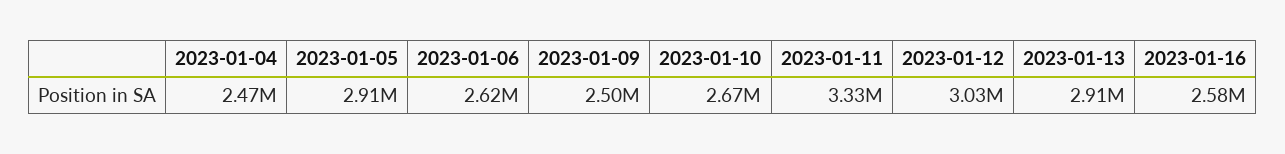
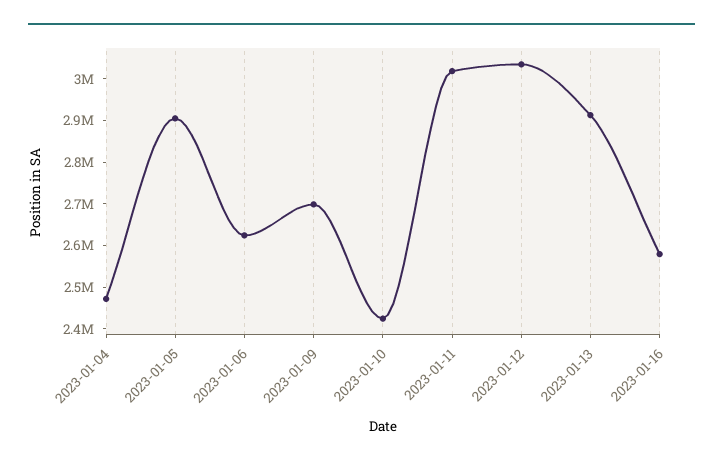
2023-01-09: 2500000 -> 2700000
2023-01-10: 2670000 -> 2420000
2023-01-11: 3330000 -> 3020000

